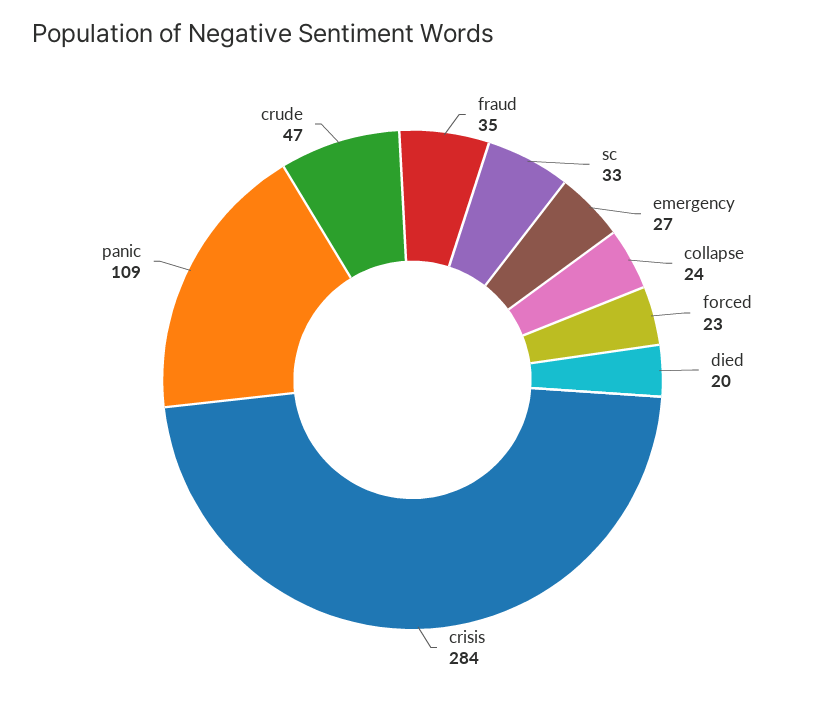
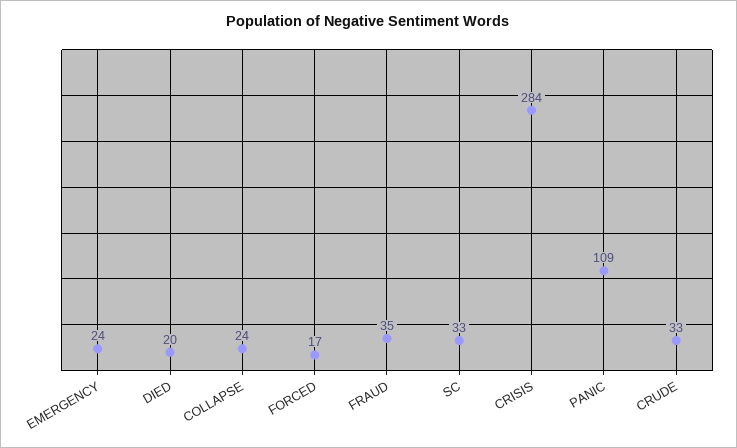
emergency: 27 -> 24
forced: 23 -> 17
crude: 47 -> 33

